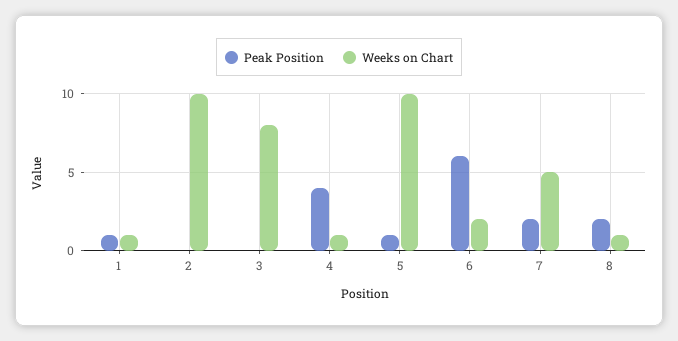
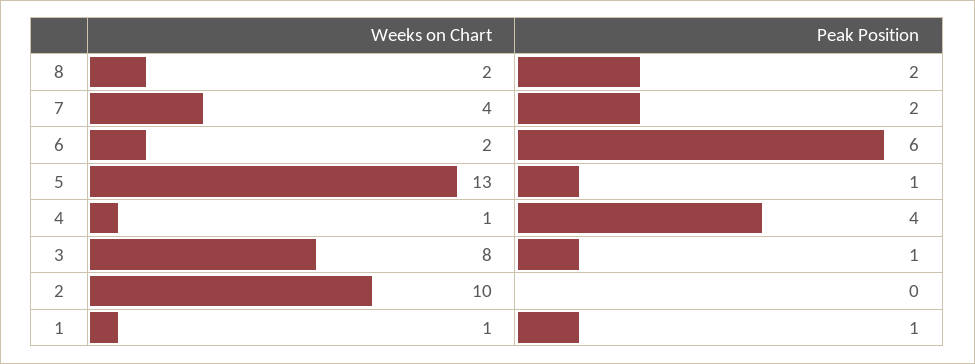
Peak Position, 3: 0 -> 1
Weeks on Chart, 5: 10 -> 13
Weeks on Chart, 7: 5 -> 4
Weeks on Chart, 8: 1 -> 2

